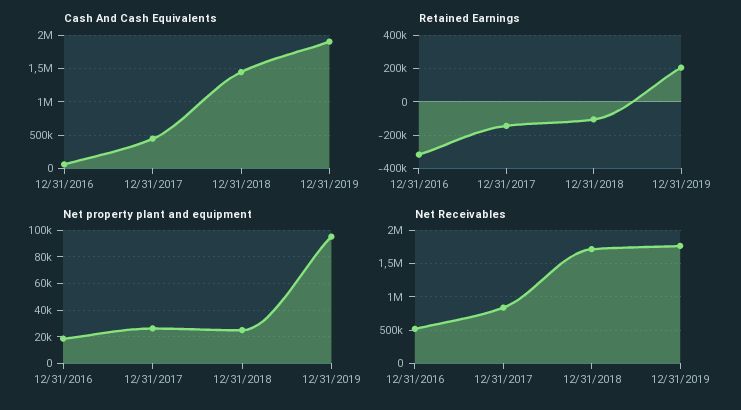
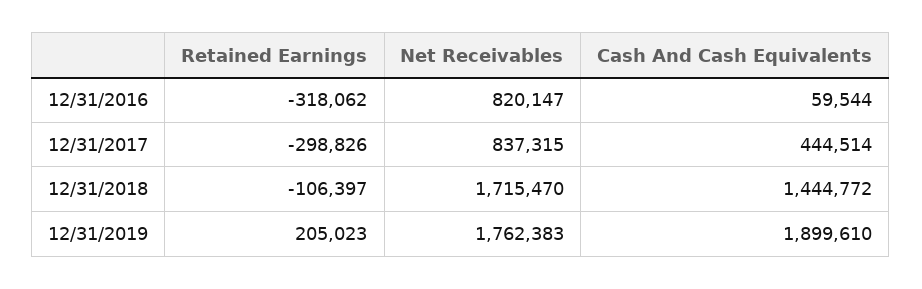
Retained Earnings, 12/31/2017: -150000 -> -298826
Net property plant and equipment, 12/31/2016: 20000 -> none
Net property plant and equipment, 12/31/2017: 25000 -> none
Net property plant and equipment, 12/31/2018: 25000 -> none
Net property plant and equipment, 12/31/2019: 95000 -> none
Net Receivables, 12/31/2016: 500000 -> 820147

